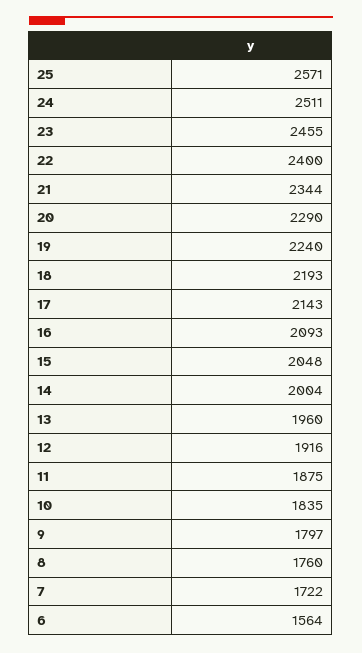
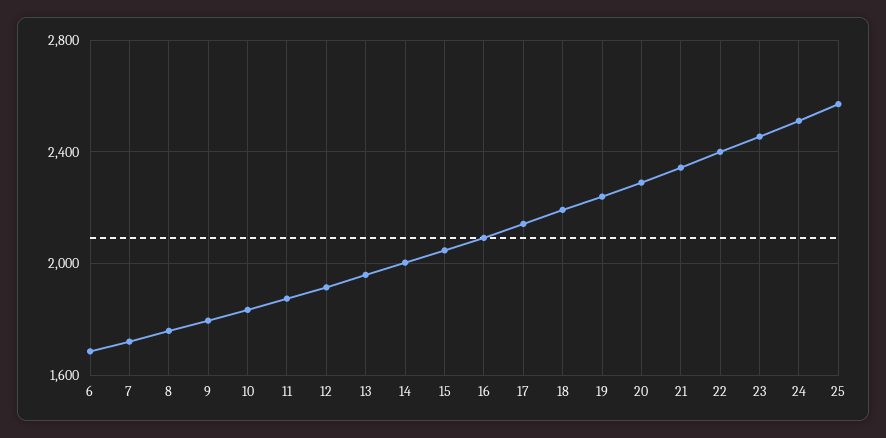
6: 1564 -> 1700

